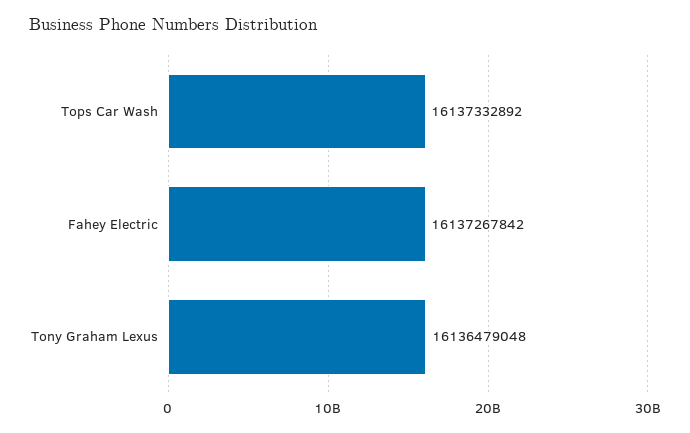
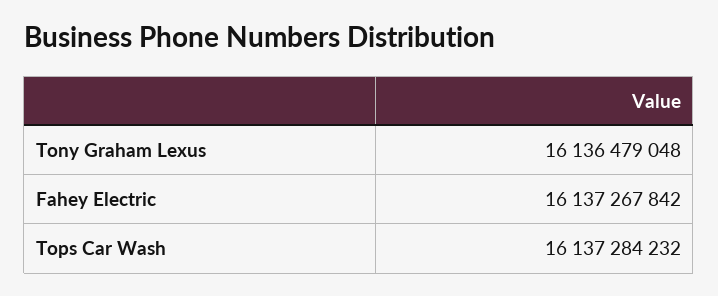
Tops Car Wash: 16137332892 -> 16137284232

